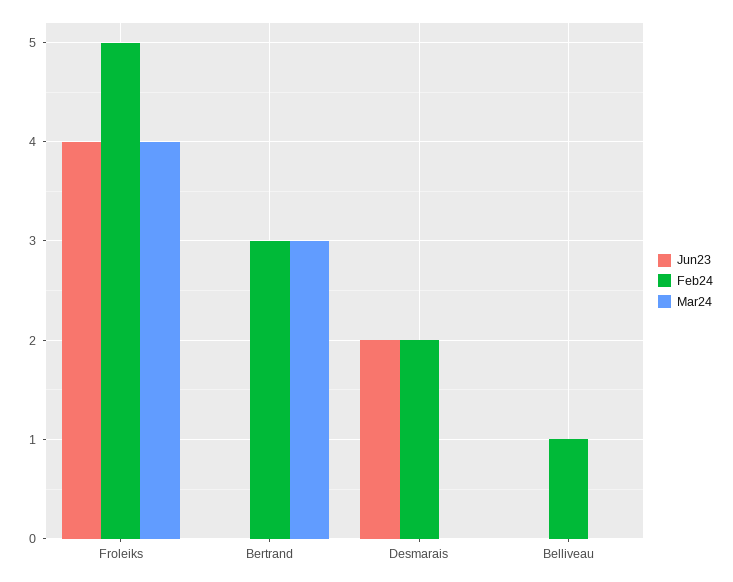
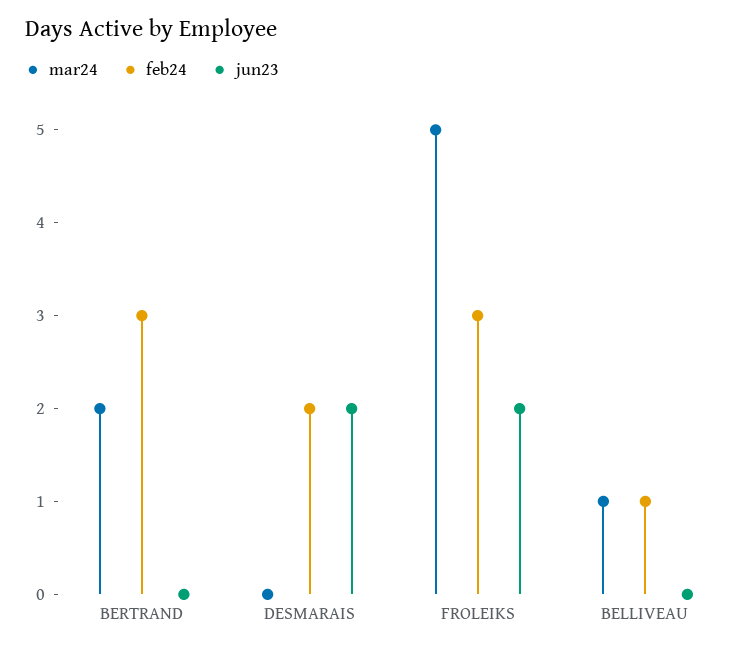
Jun23, Froleiks: 4 -> 2
Feb24, Froleiks: 5 -> 3
Mar24, Froleiks: 4 -> 5
Mar24, Bertrand: 3 -> 2
Mar24, Belliveau: 0 -> 1

